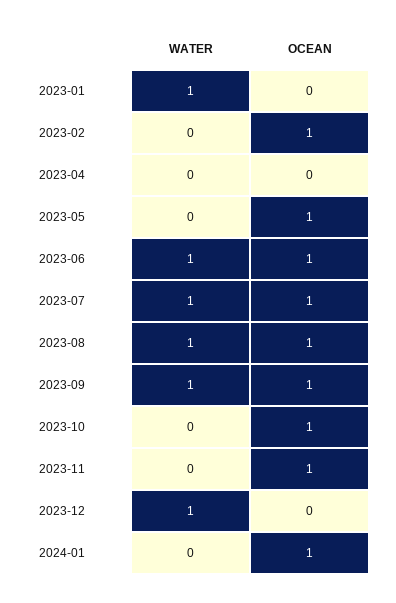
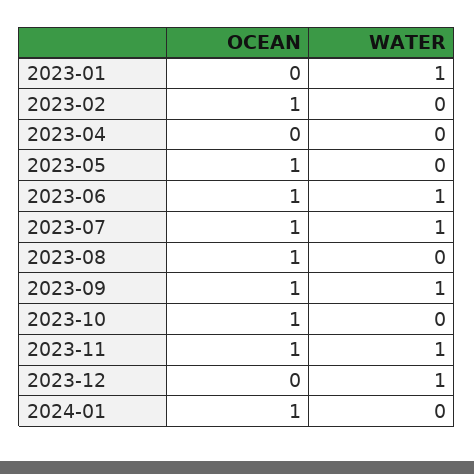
WATER, 2023-08: 1 -> 0
WATER, 2023-11: 0 -> 1

